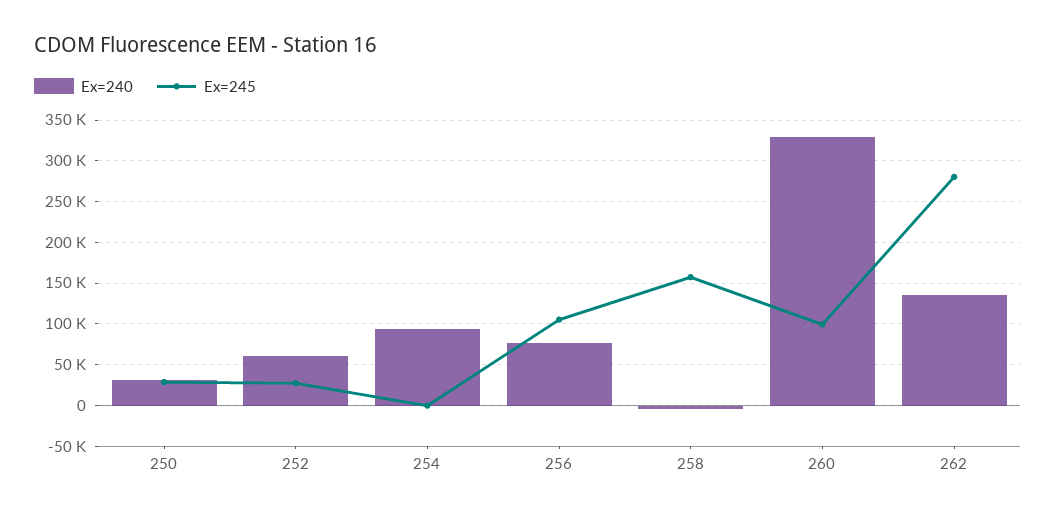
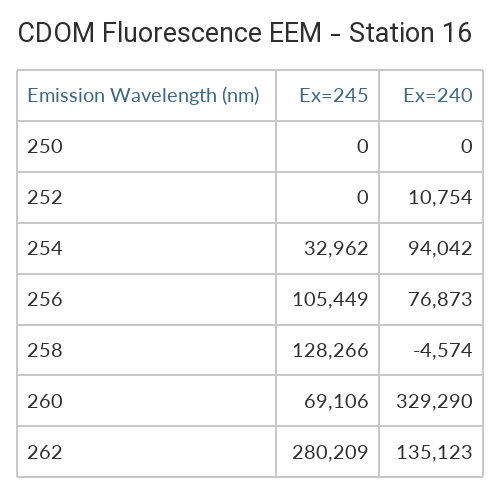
Ex=240, 250: 30000 -> 0
Ex=245, 250: 30000 -> 0
Ex=240, 252: 60000 -> 10754
Ex=245, 252: 30000 -> 0
Ex=245, 254: 0 -> 32962
Ex=245, 258: 160000 -> 128266
Ex=245, 260: 100000 -> 69106

